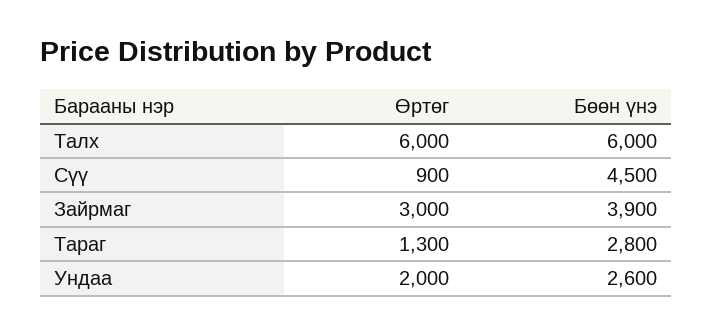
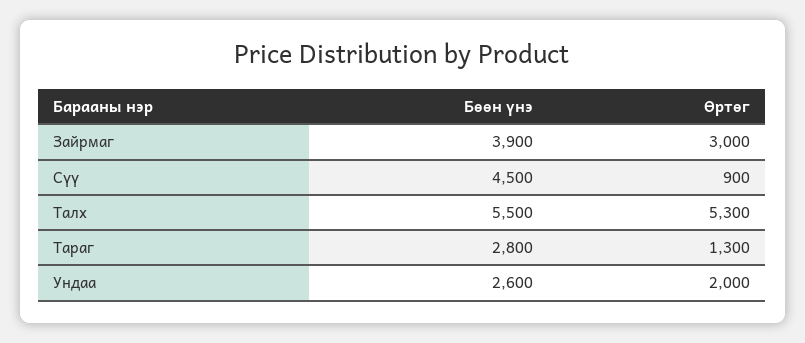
Өртөг, Талх: 6000 -> 5300
Бөөн үнэ, Талх: 6000 -> 5500

